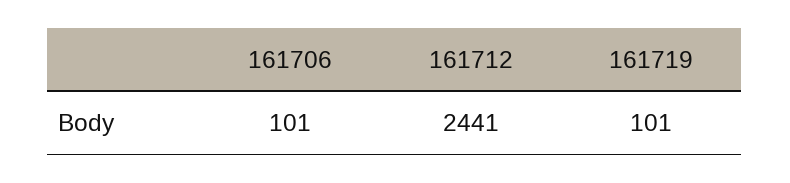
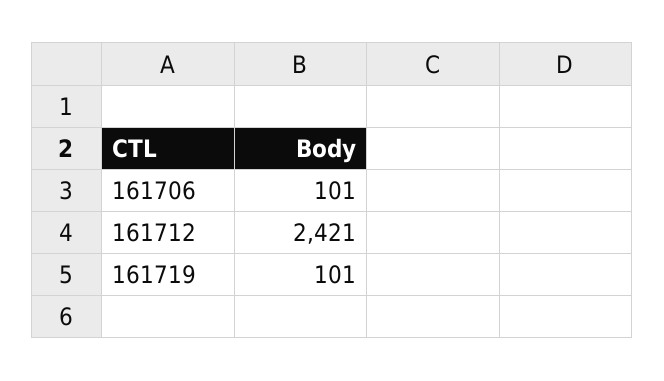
161712: 2441 -> 2421

